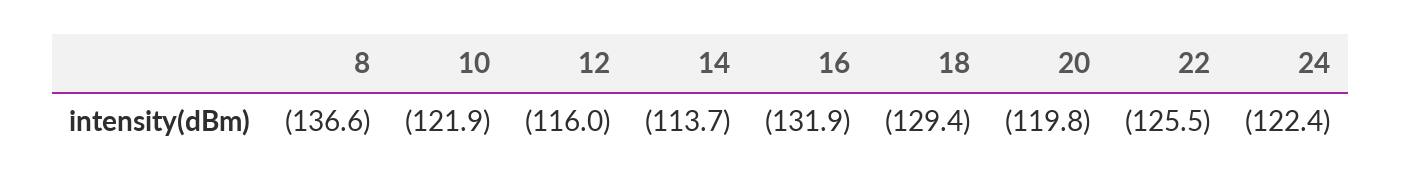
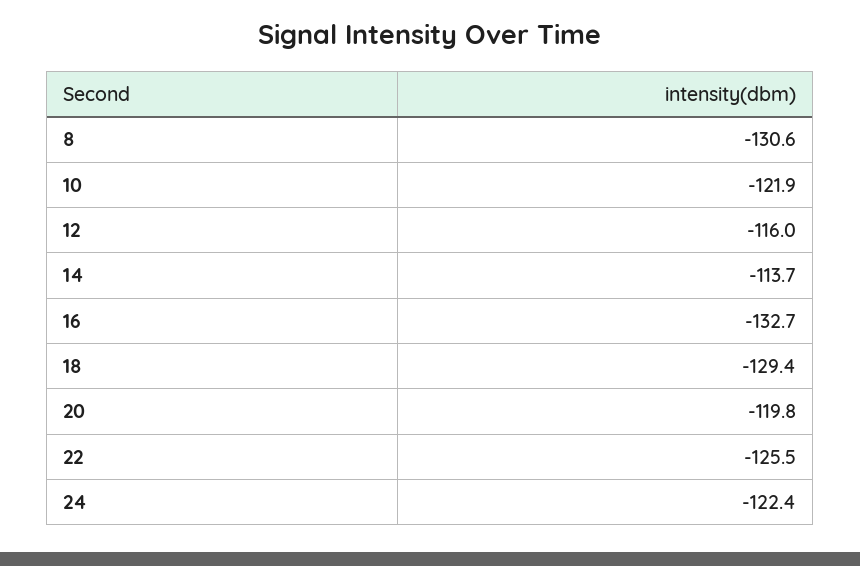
8: -136.6 -> -130.6
16: -131.9 -> -132.7

